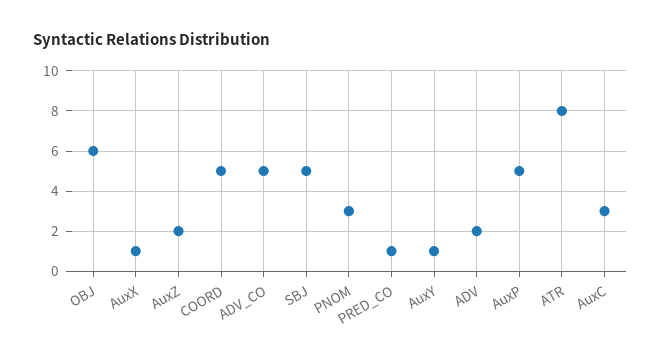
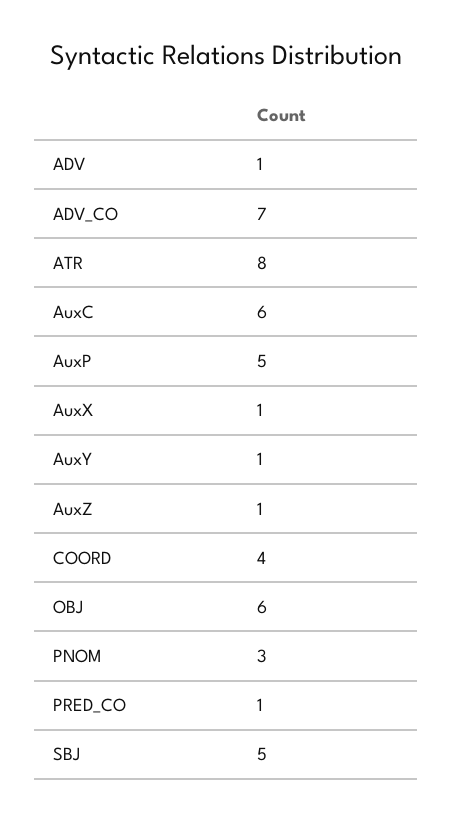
AuxZ: 2 -> 1
COORD: 5 -> 4
ADV_CO: 5 -> 7
ADV: 2 -> 1
AuxC: 3 -> 6

